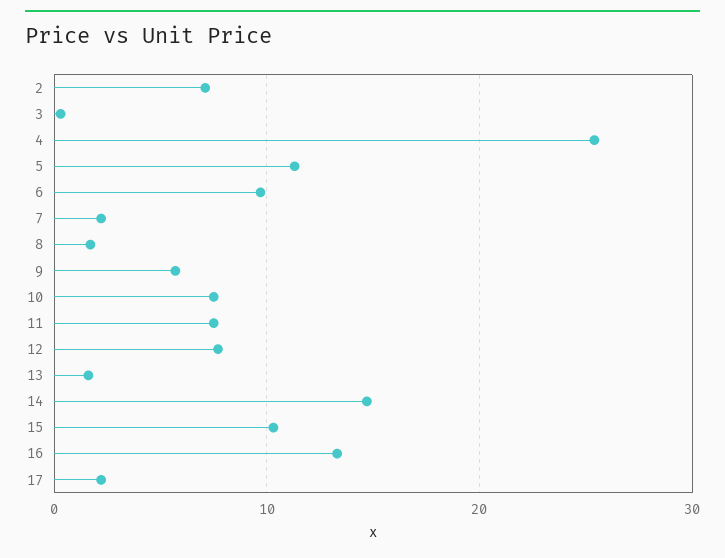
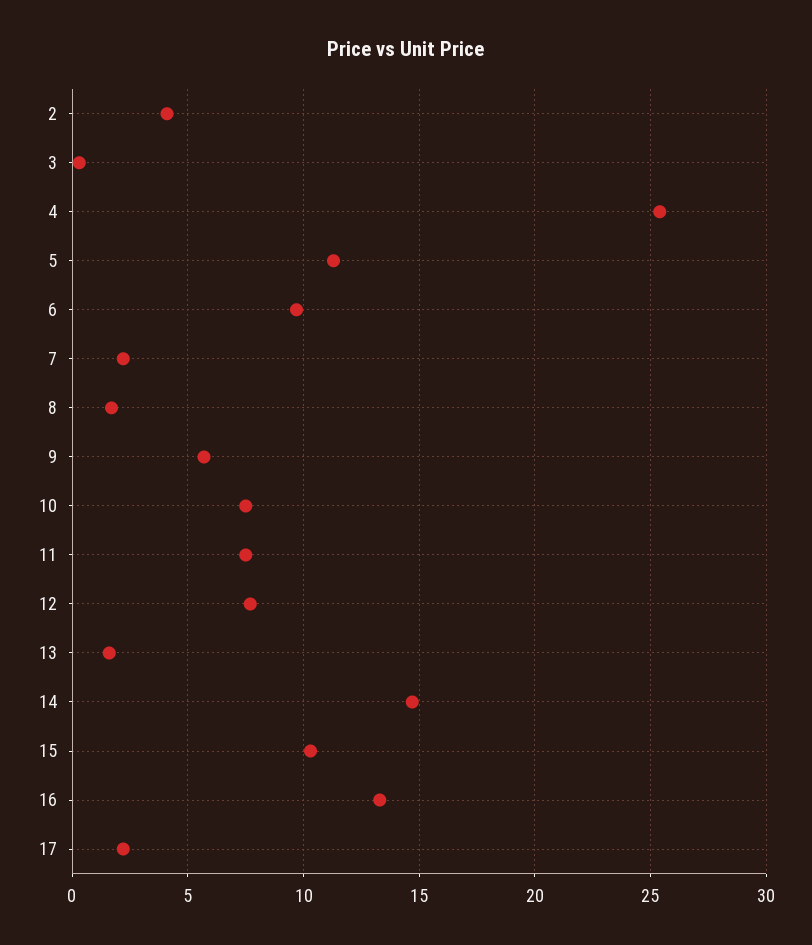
2: 7 -> 4

